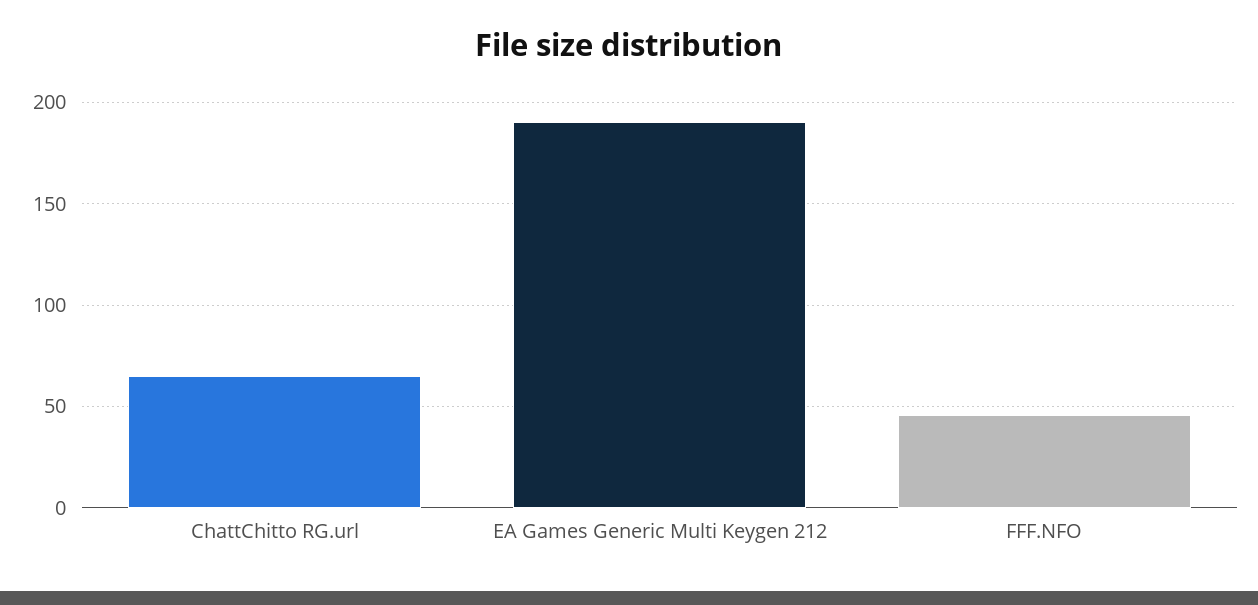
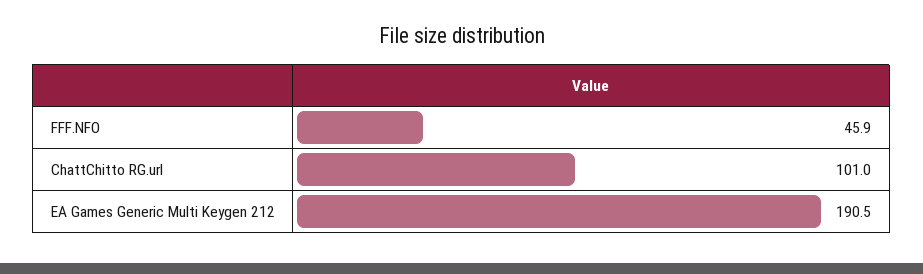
ChattChitto RG.url: 65 -> 101

